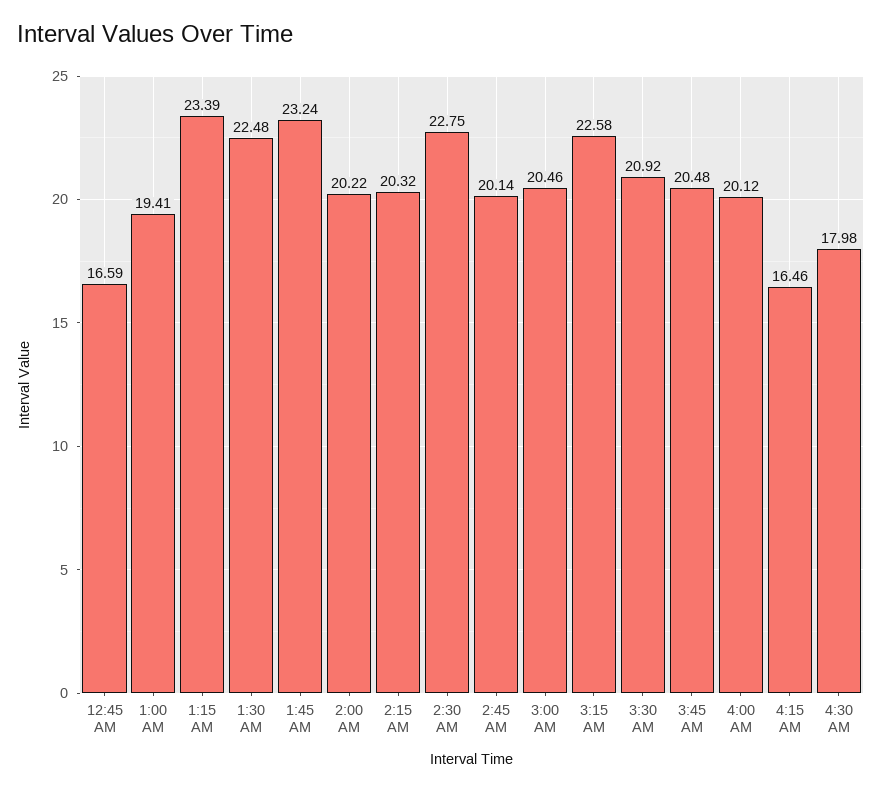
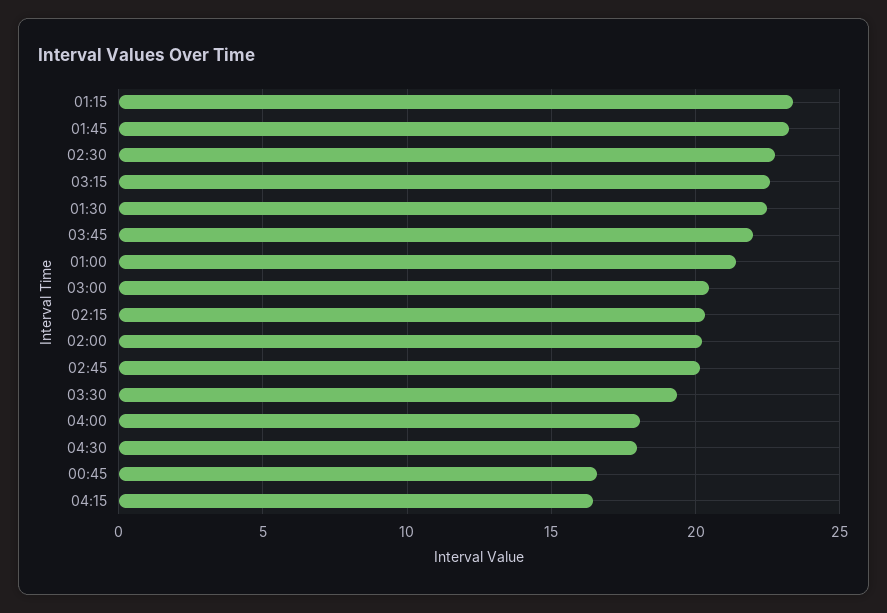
1:00 AM: 19.41 -> 21.5
3:30 AM: 20.92 -> 19.5
3:45 AM: 20.48 -> 22
4:00 AM: 20.12 -> 18

